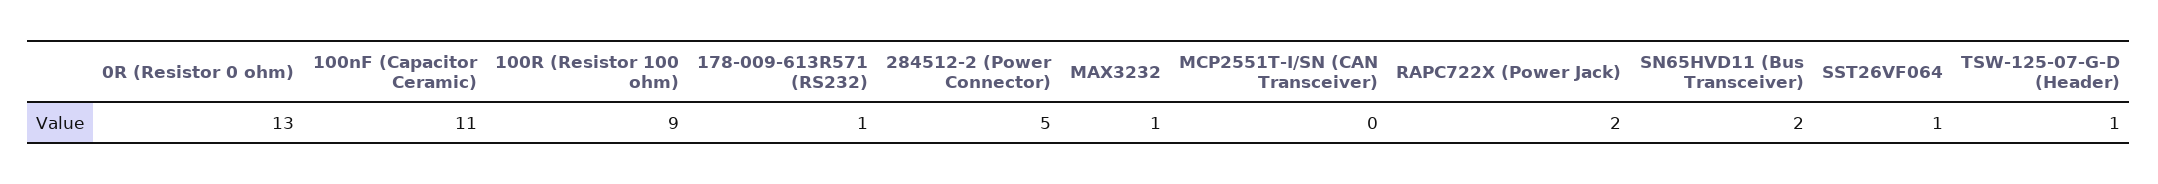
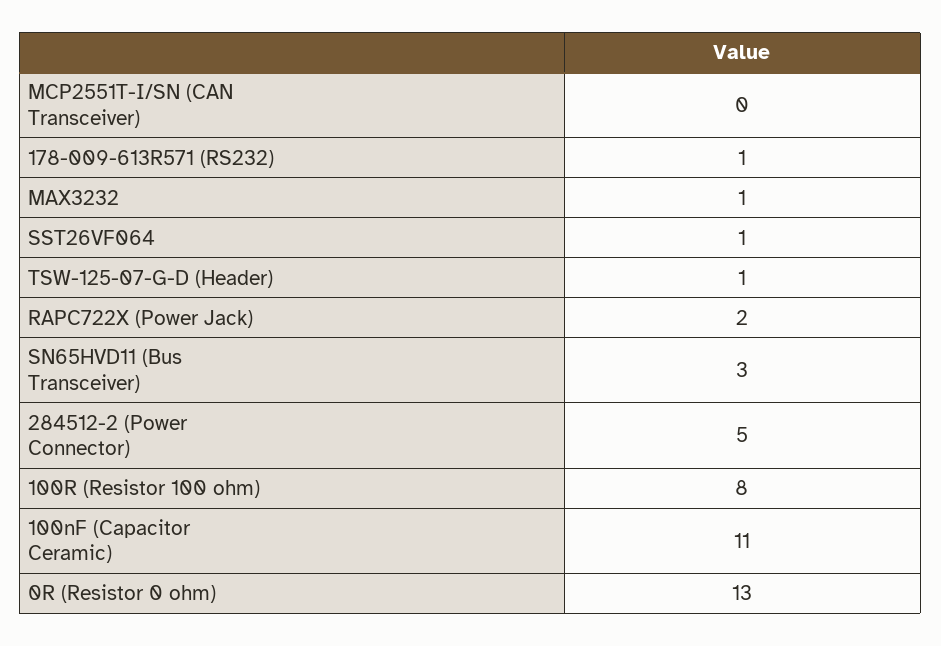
100R (Resistor 100 ohm): 9 -> 8
SN65HVD11 (Bus Transceiver): 2 -> 3

